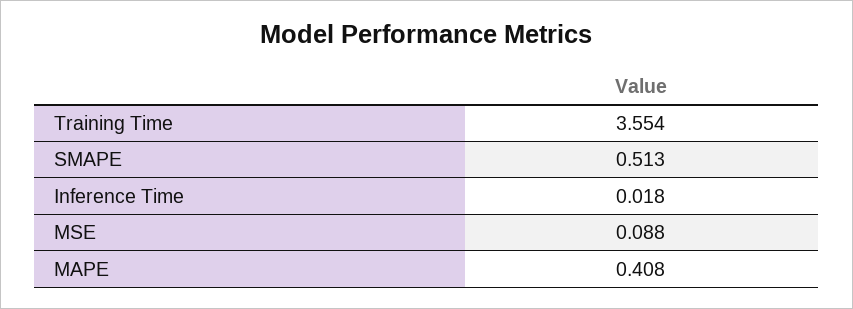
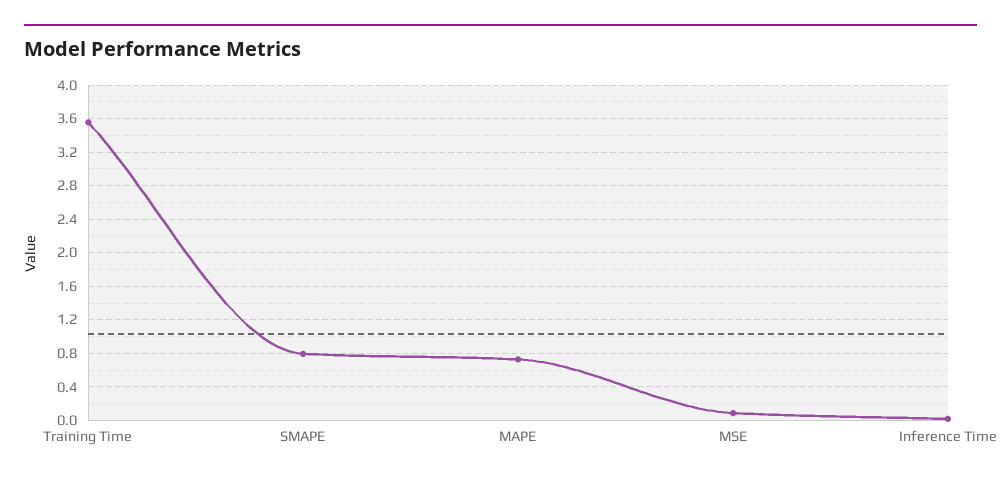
SMAPE: 0.513 -> 0.8
MAPE: 0.408 -> 0.7

